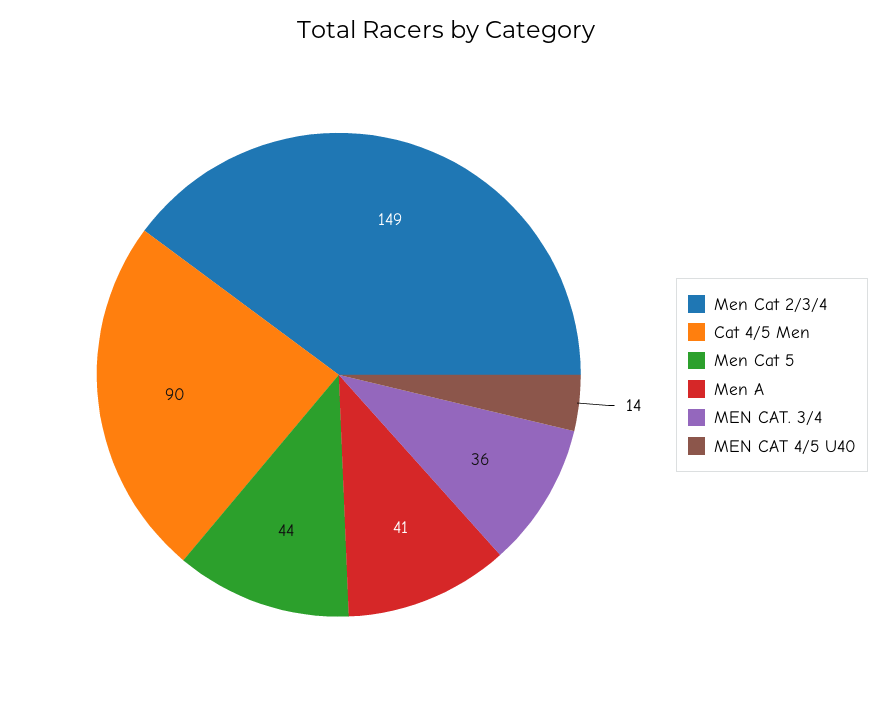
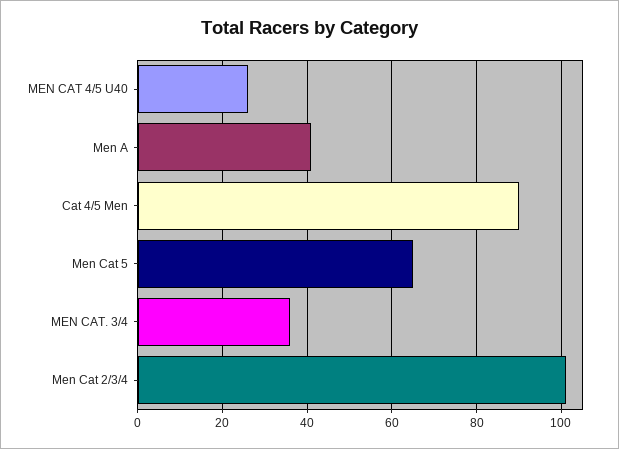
Men Cat 2/3/4: 149 -> 100
Men Cat 5: 44 -> 65
MEN CAT 4/5 U40: 14 -> 25

